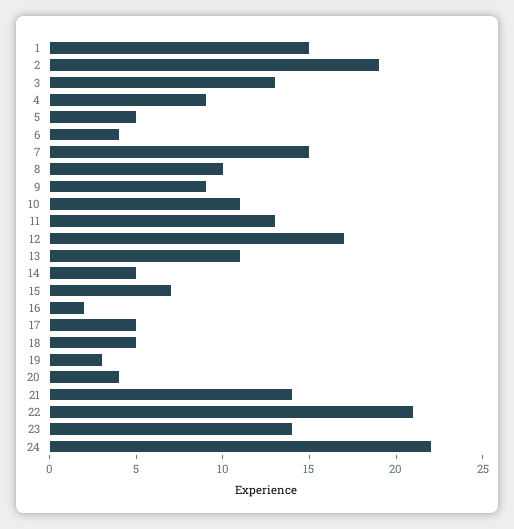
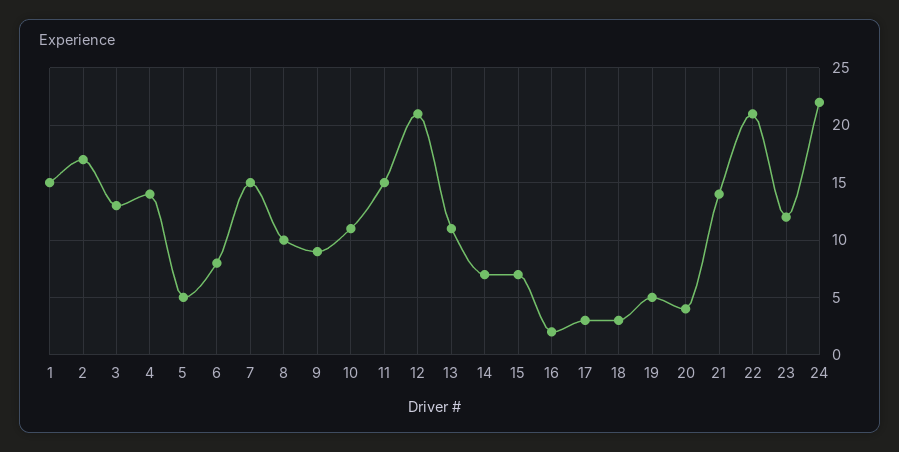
2: 19 -> 17
4: 9 -> 14
6: 4 -> 8
11: 13 -> 15
12: 17 -> 21
14: 5 -> 7
17: 5 -> 3
18: 5 -> 3
19: 3 -> 5
23: 14 -> 12

